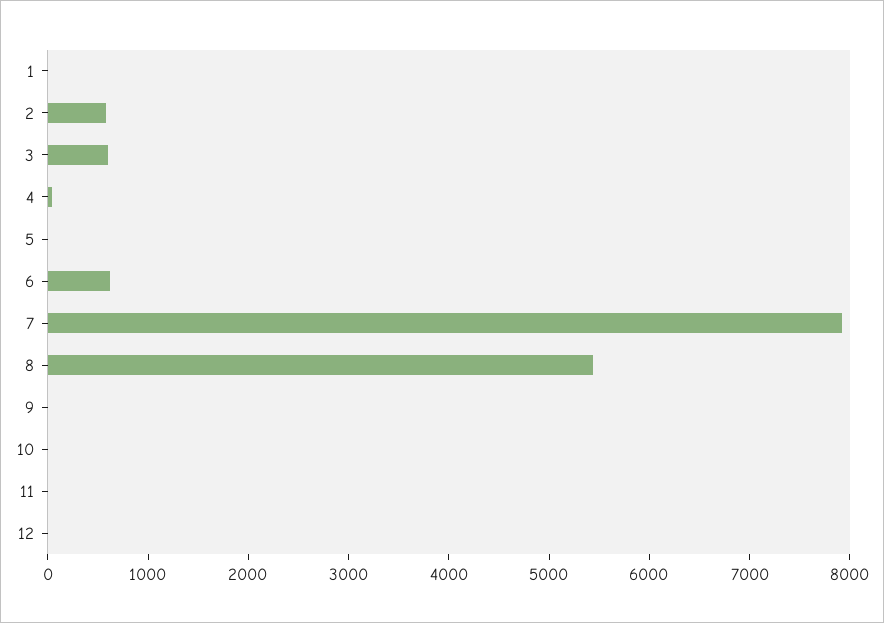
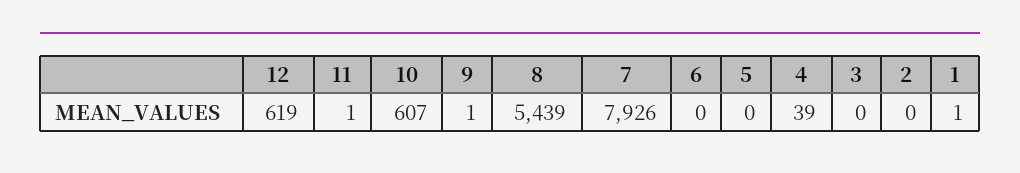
2: 600 -> 0
3: 600 -> 0
6: 600 -> 0
10: 0 -> 607
12: 0 -> 619

